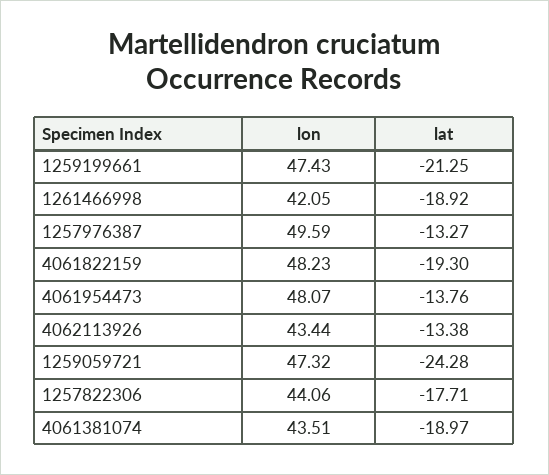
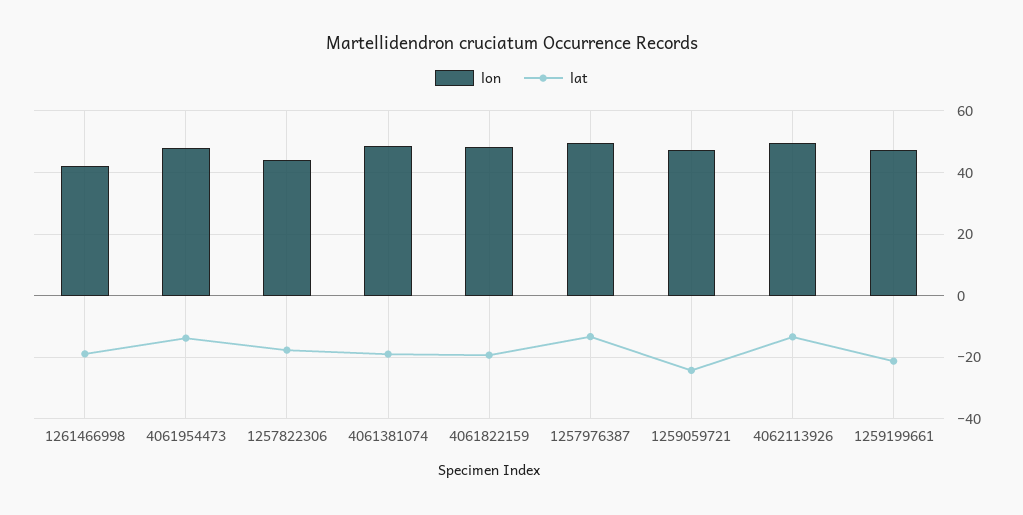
lon, 4062113926: 43.44 -> 50
lon, 4061381074: 43.51 -> 48

